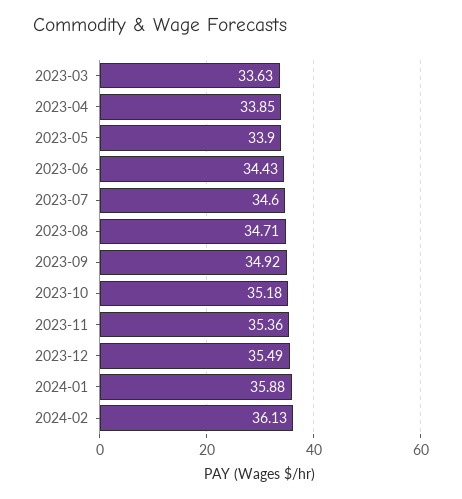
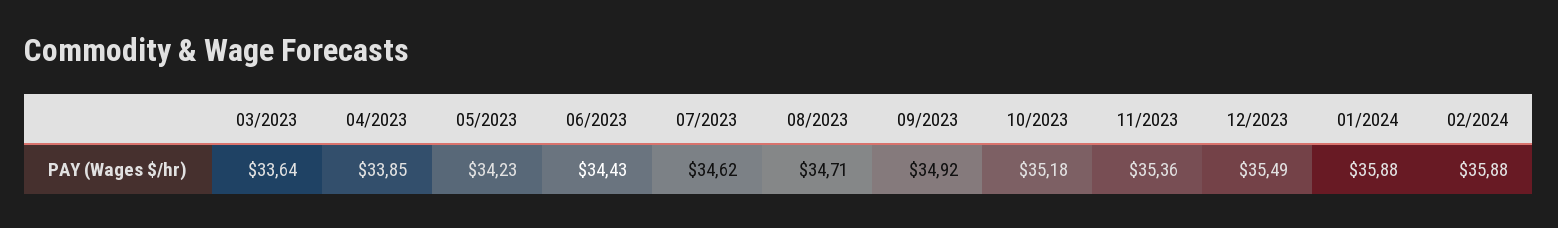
2023-03: 33.63 -> 33.64
2023-05: 33.9 -> 34.23
2023-07: 34.6 -> 34.62
2024-02: 36.13 -> 35.88

